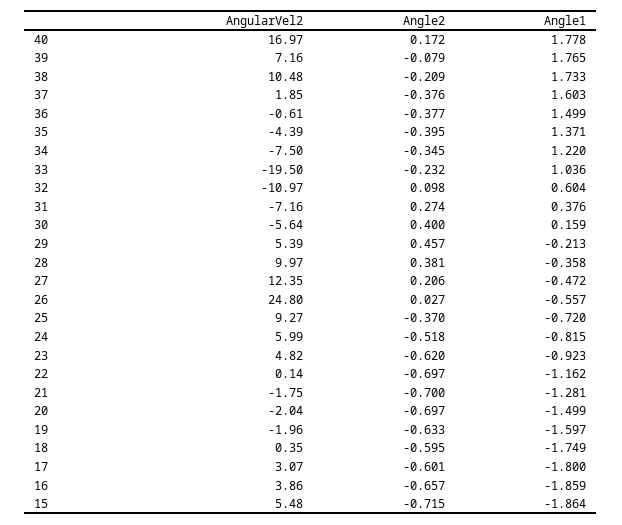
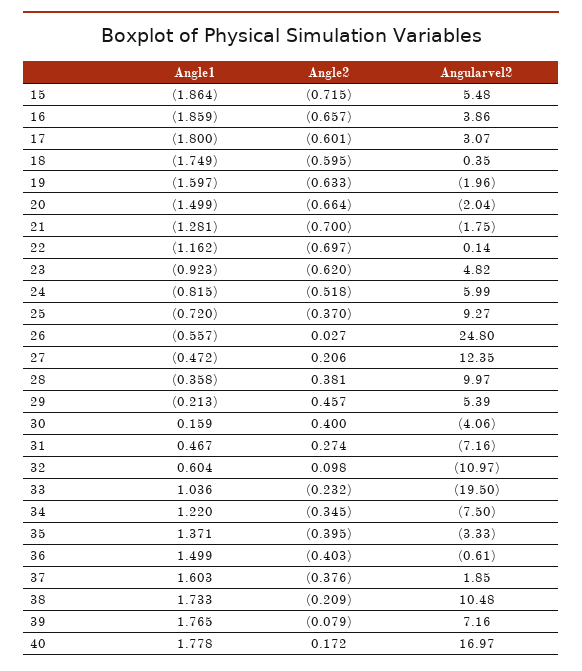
Angle2, 36: -0.377 -> -0.403
AngularVel2, 35: -4.39 -> -3.33
Angle1, 31: 0.376 -> 0.467
AngularVel2, 30: -5.64 -> -4.06
Angle2, 20: -0.697 -> -0.664

